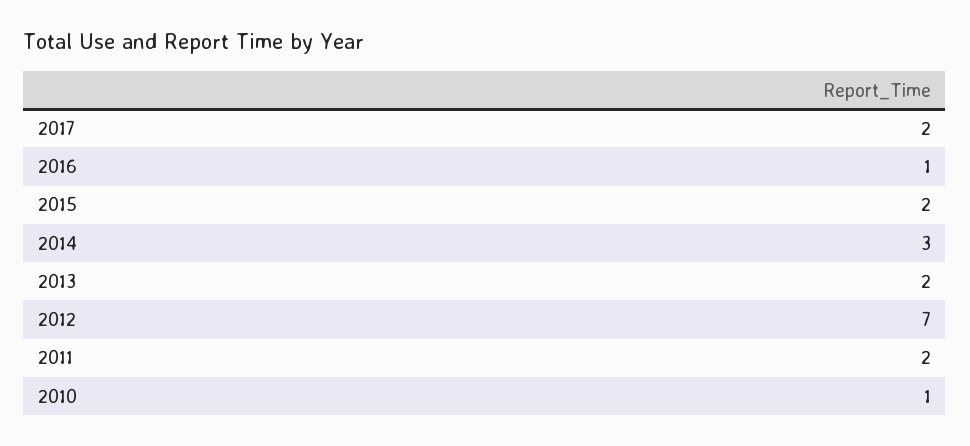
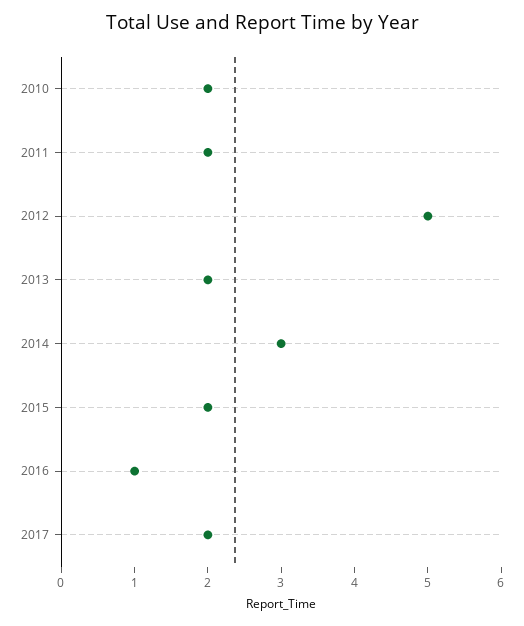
2012: 7 -> 5
2010: 1 -> 2

